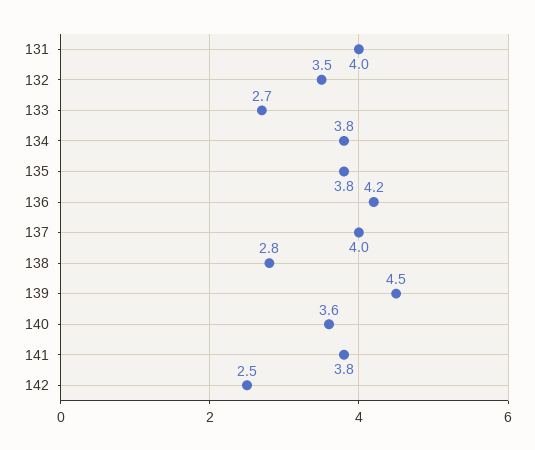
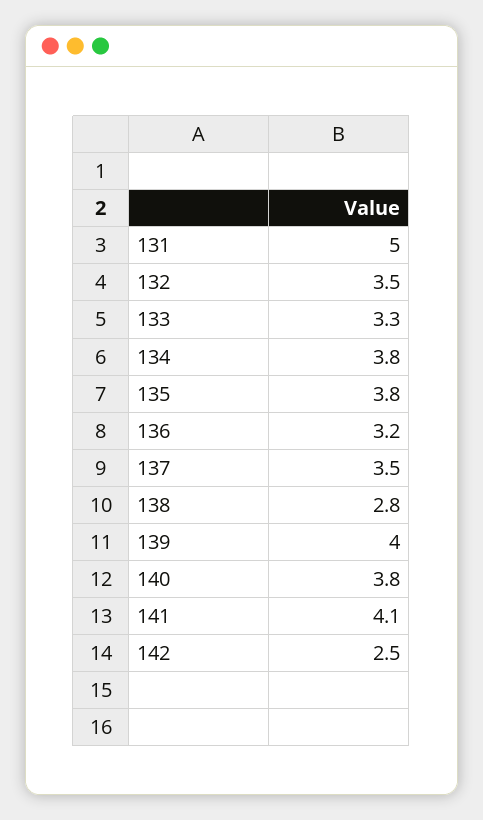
131: 4 -> 5
133: 2.7 -> 3.3
136: 4.2 -> 3.2
137: 4 -> 3.5
139: 4.5 -> 4
140: 3.6 -> 3.8
141: 3.8 -> 4.1

